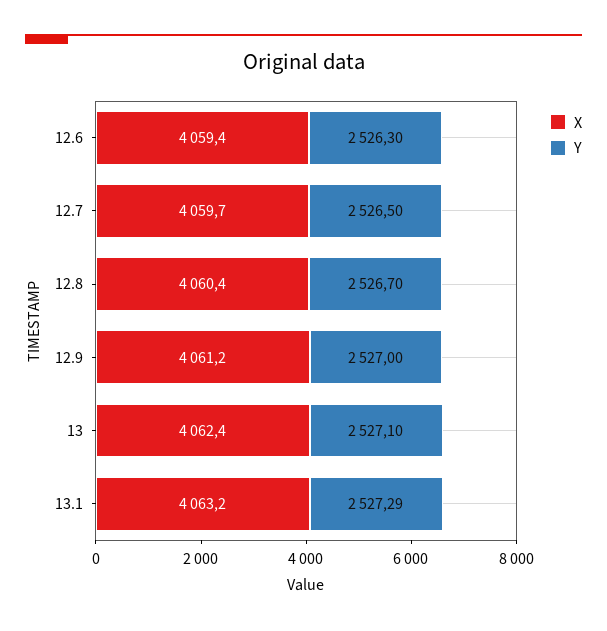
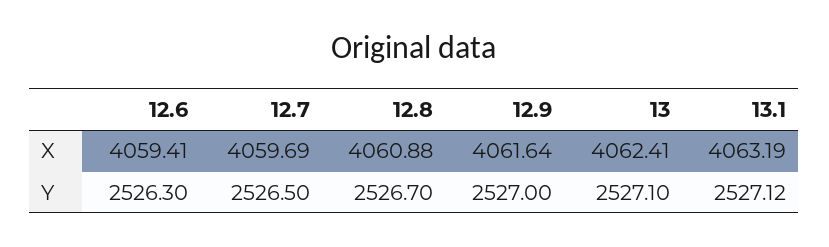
X, 12.8: 4060.4 -> 4060.88
X, 12.9: 4061.2 -> 4061.64
Y, 13.1: 2527.29 -> 2527.12

